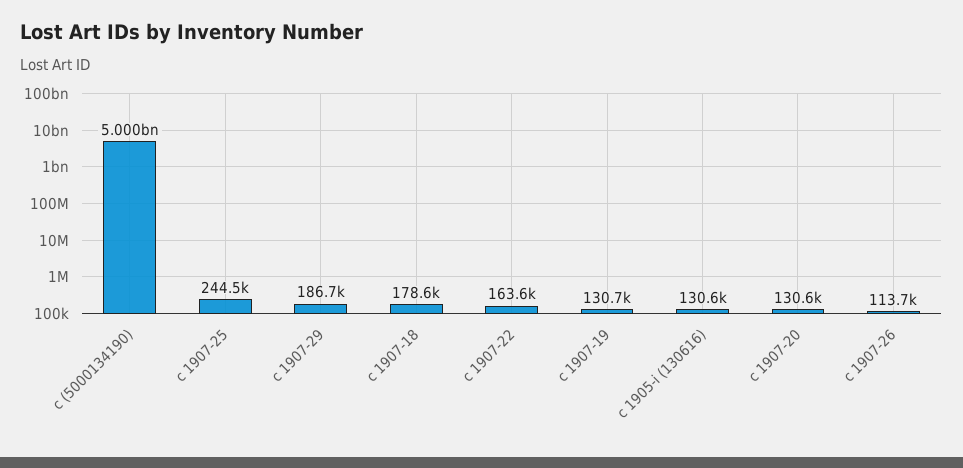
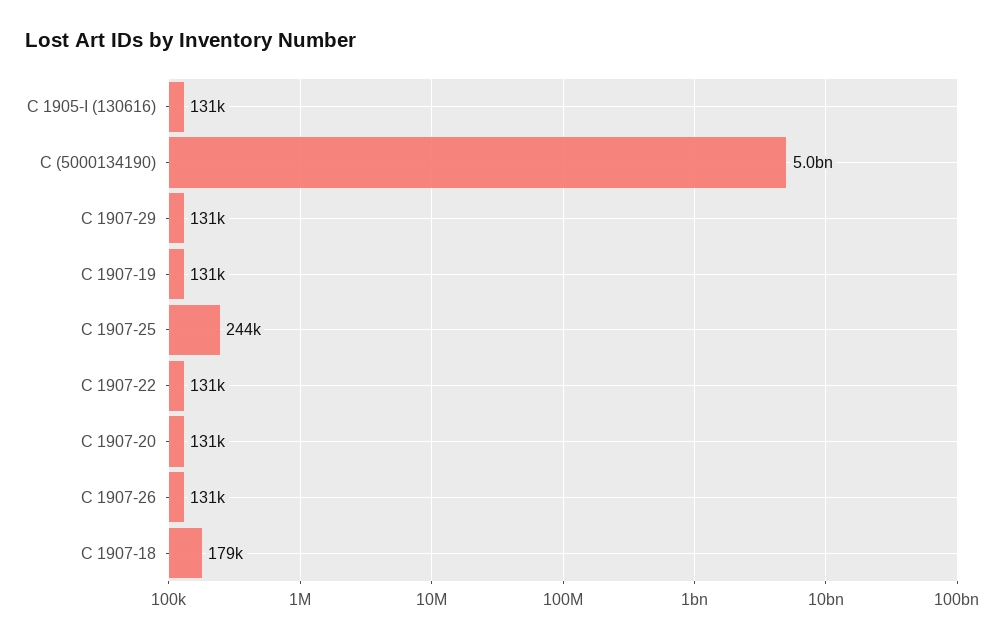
c 1907-29: 186700 -> 131000
c 1907-22: 163600 -> 131000
c 1907-26: 113700 -> 131000

